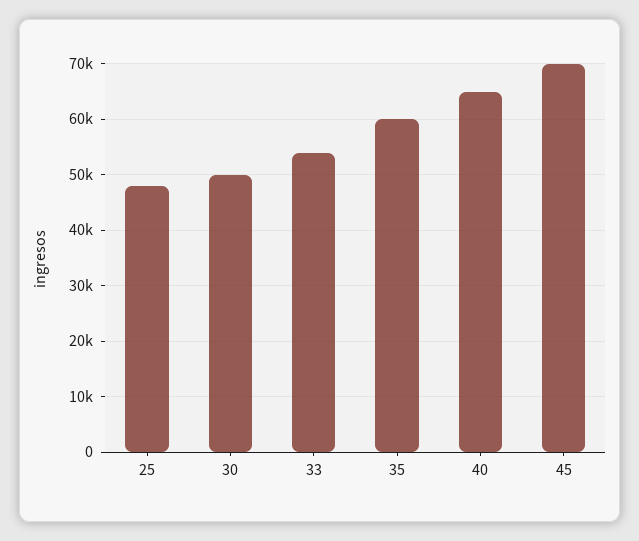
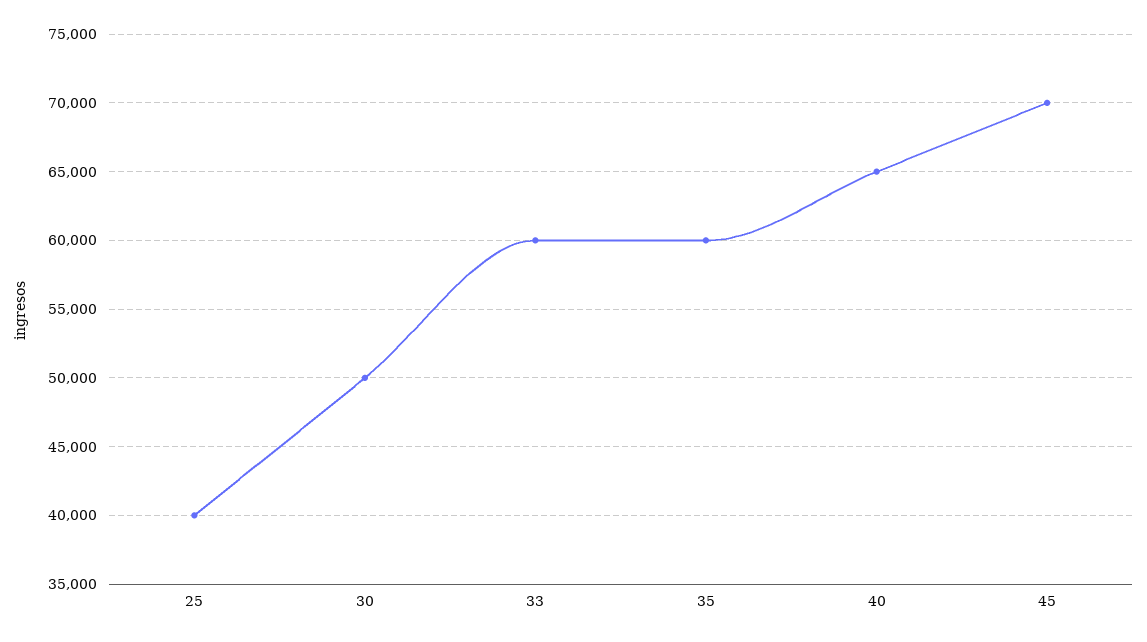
25: 48000 -> 40000
33: 54000 -> 60000

